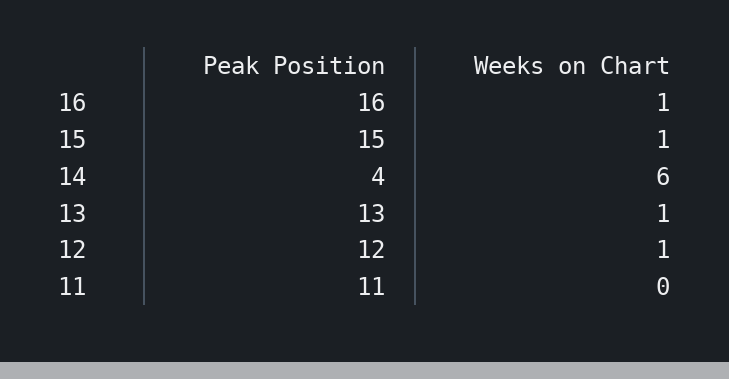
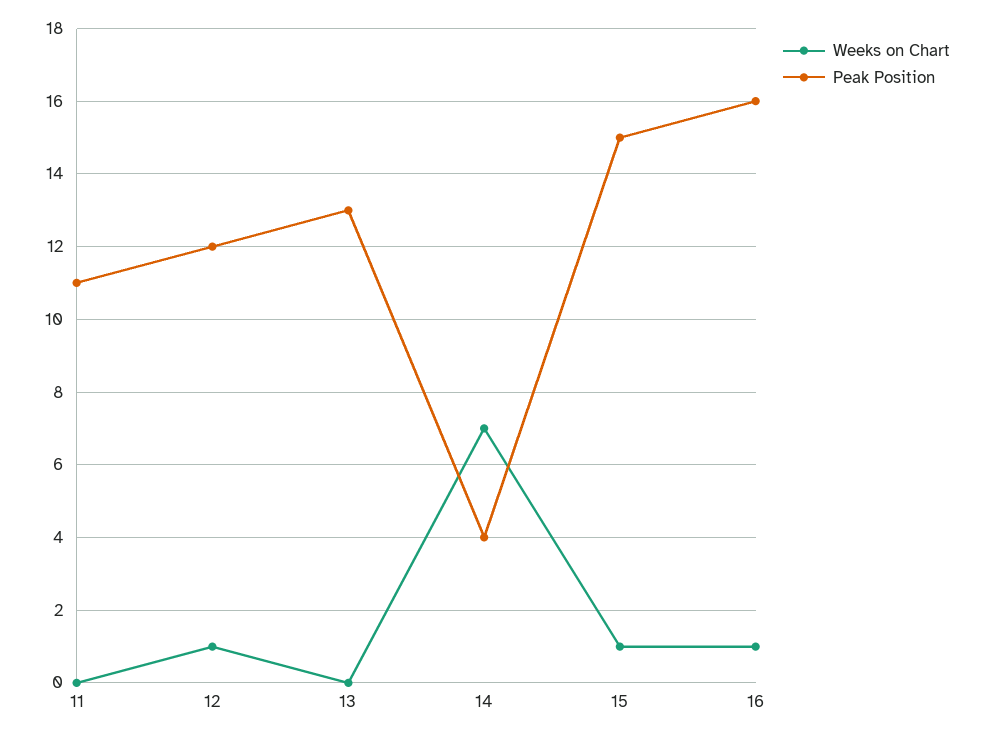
Weeks on Chart, 14: 6 -> 7
Weeks on Chart, 13: 1 -> 0

